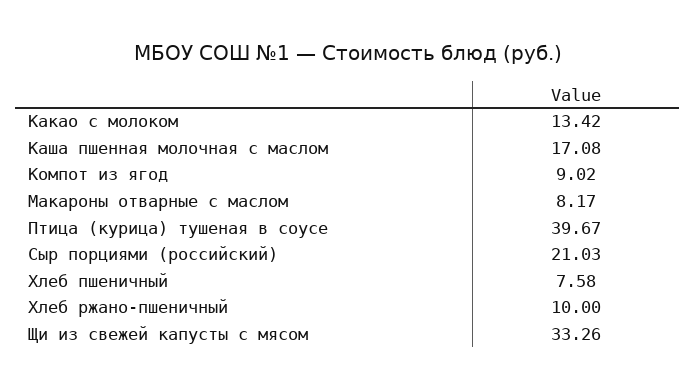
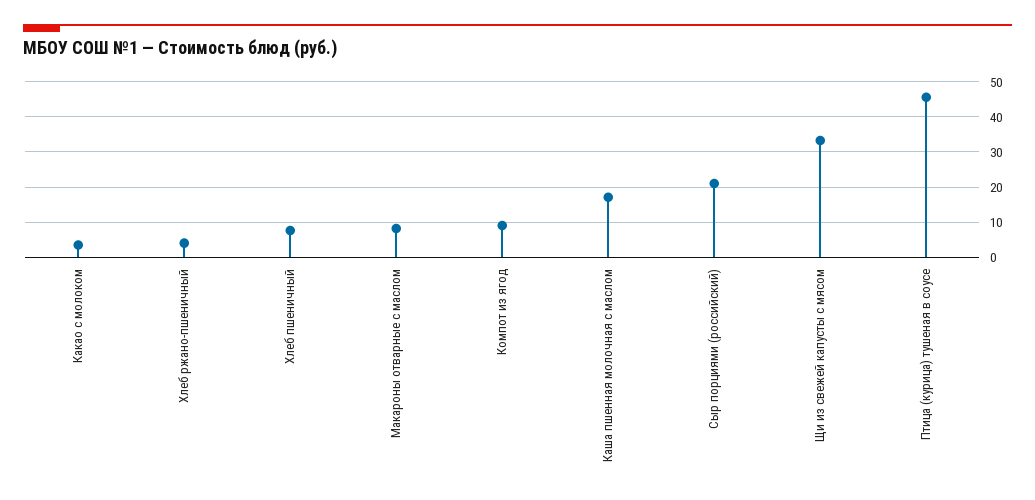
Какао с молоком: 13.42 -> 4
Птица (курица) тушеная в соусе: 39.67 -> 46
Хлеб ржано-пшеничный: 10 -> 4

